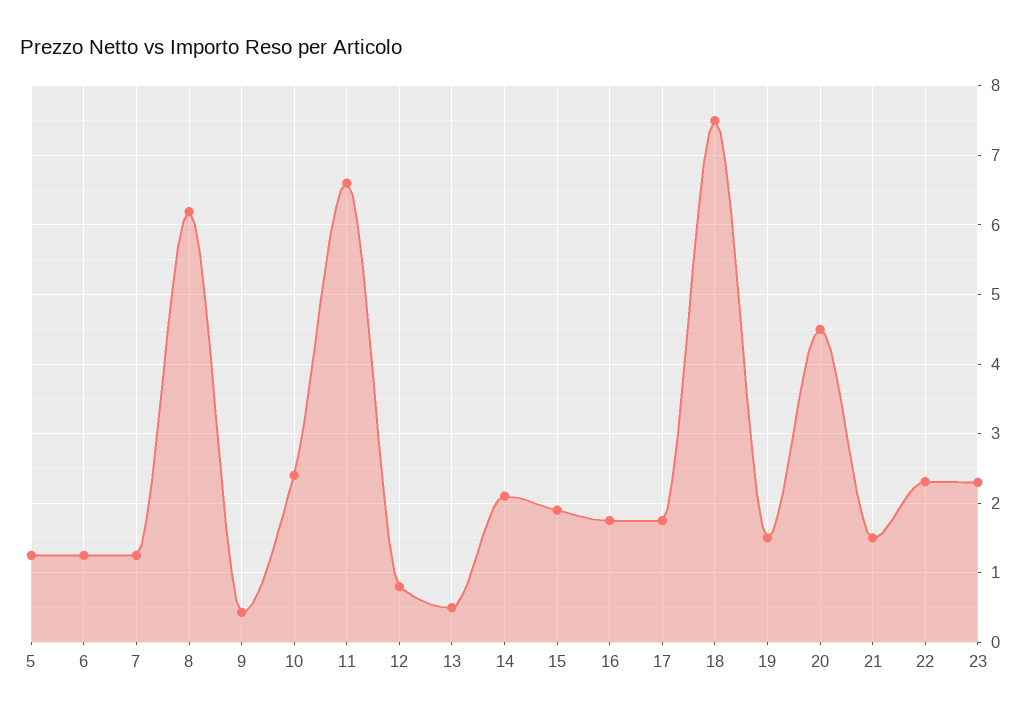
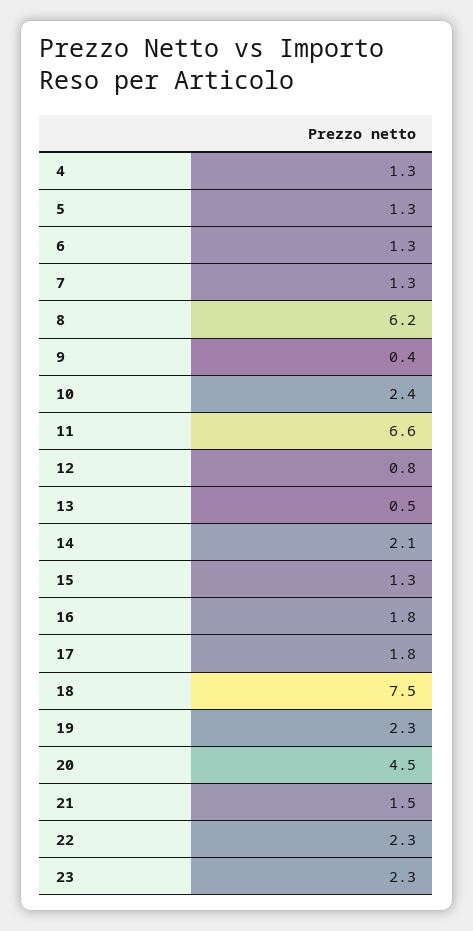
15: 1.9 -> 1.3
19: 1.5 -> 2.3
4: none -> 1.3

